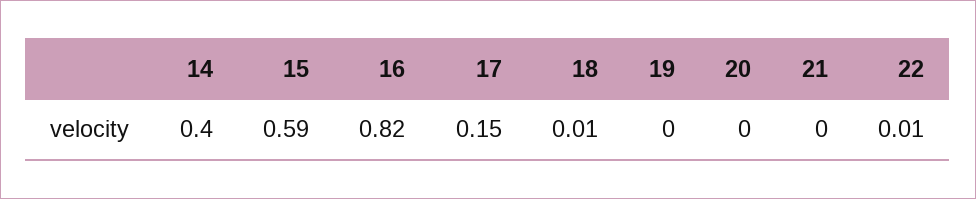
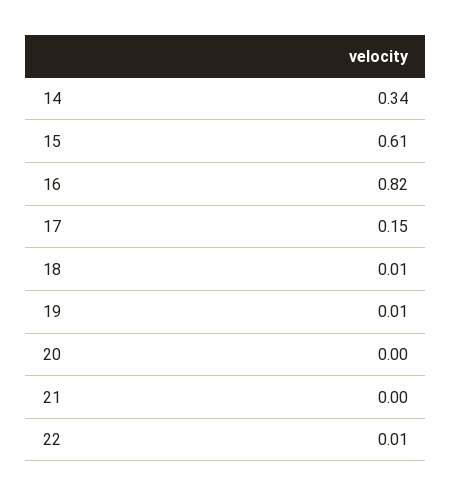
14: 0.4 -> 0.34
15: 0.59 -> 0.61
19: 0 -> 0.01

